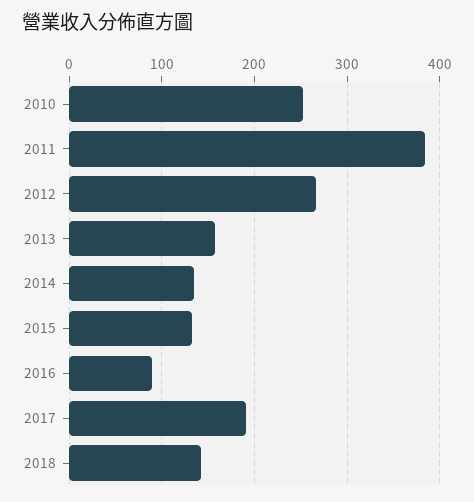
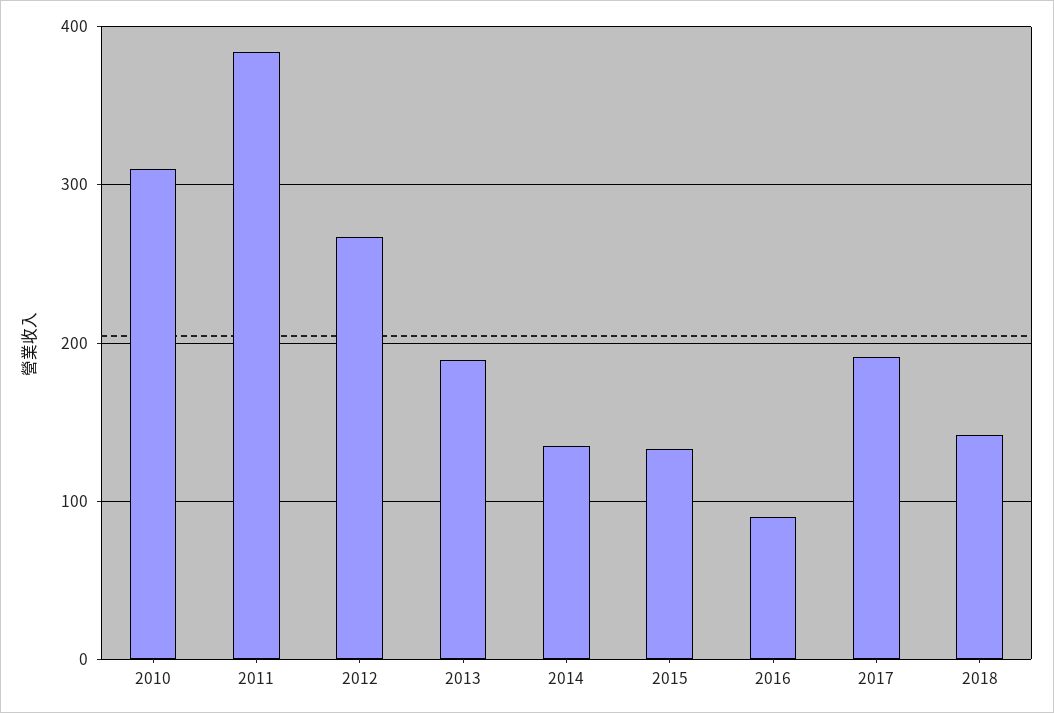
2010: 250 -> 310
2013: 160 -> 190

